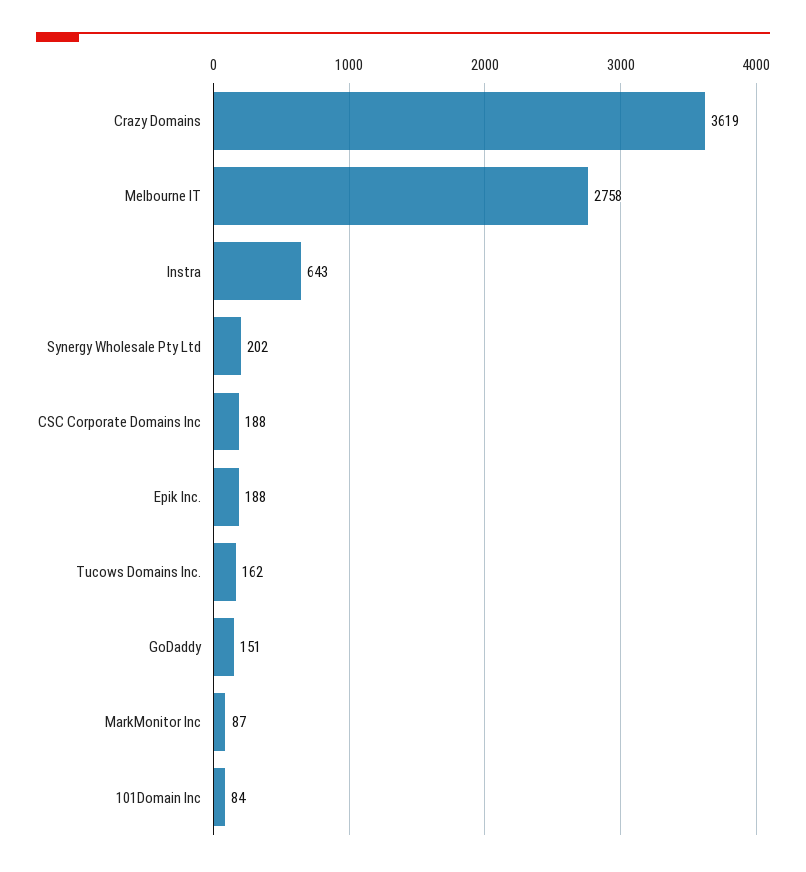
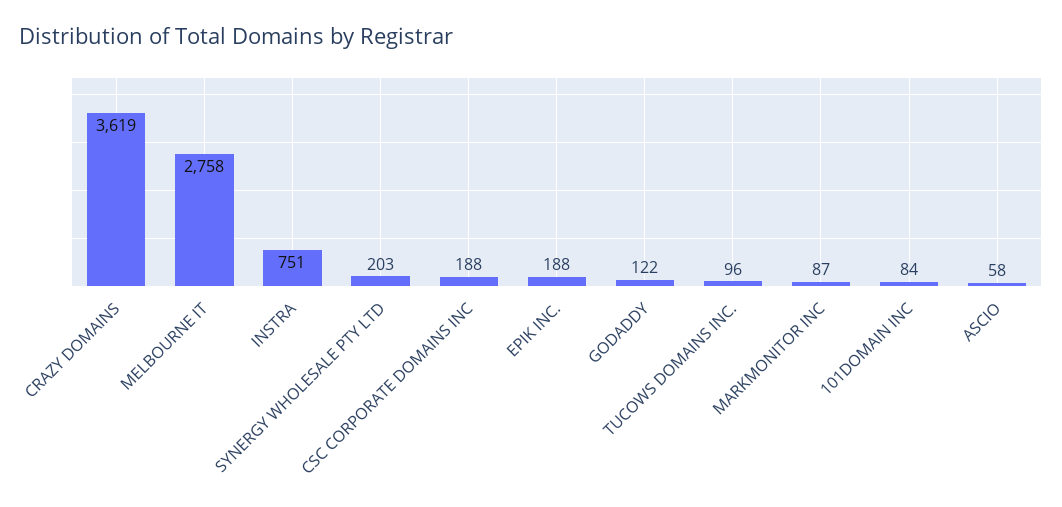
Instra: 643 -> 751
Synergy Wholesale Pty Ltd: 202 -> 203
Tucows Domains Inc.: 162 -> 96
GoDaddy: 151 -> 122
ASCIO: none -> 58

